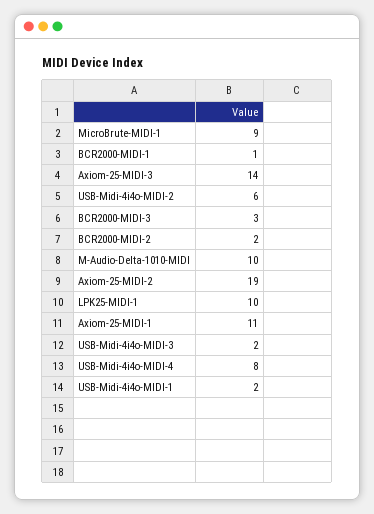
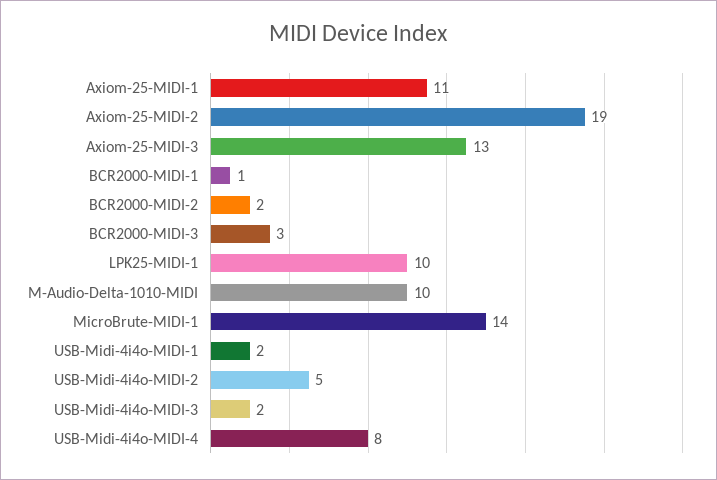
MicroBrute-MIDI-1: 9 -> 14
Axiom-25-MIDI-3: 14 -> 13
USB-Midi-4i4o-MIDI-2: 6 -> 5

